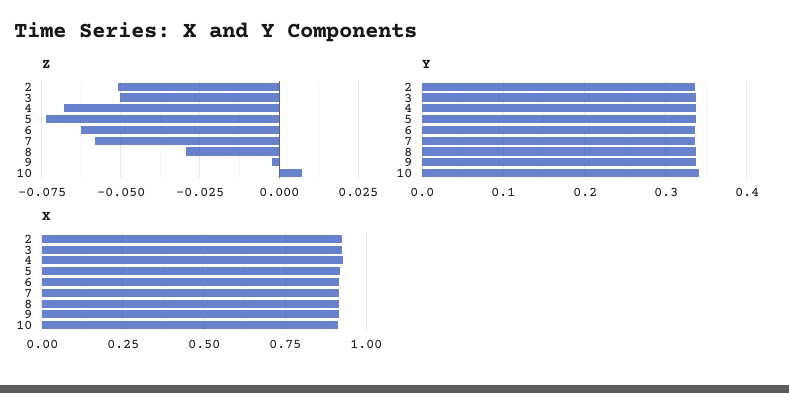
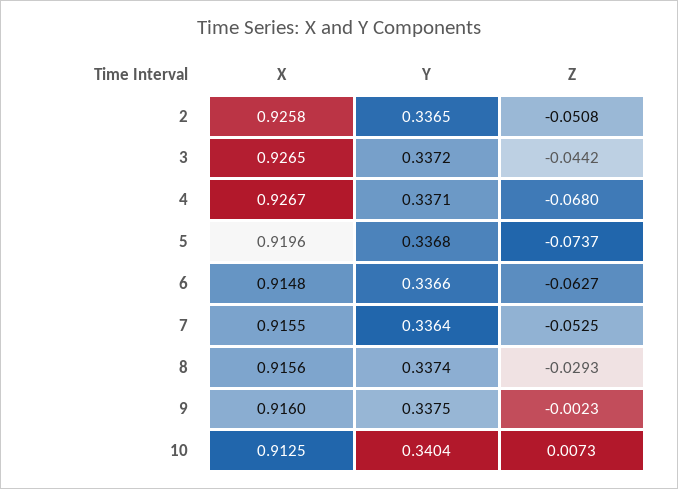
Z, 3: -0.05 -> -0.0442
Z, 7: -0.0575 -> -0.0525

